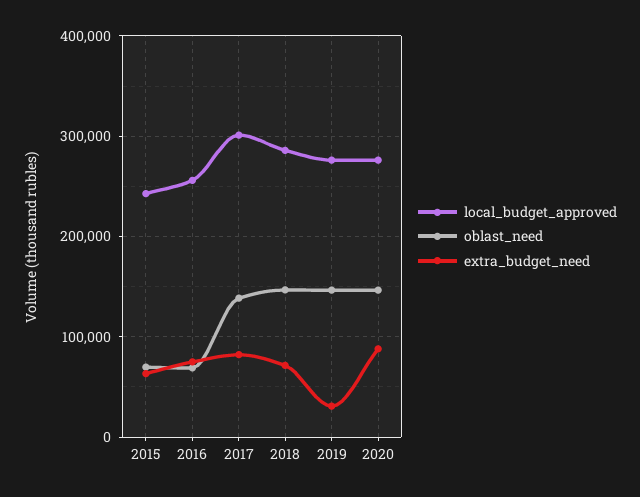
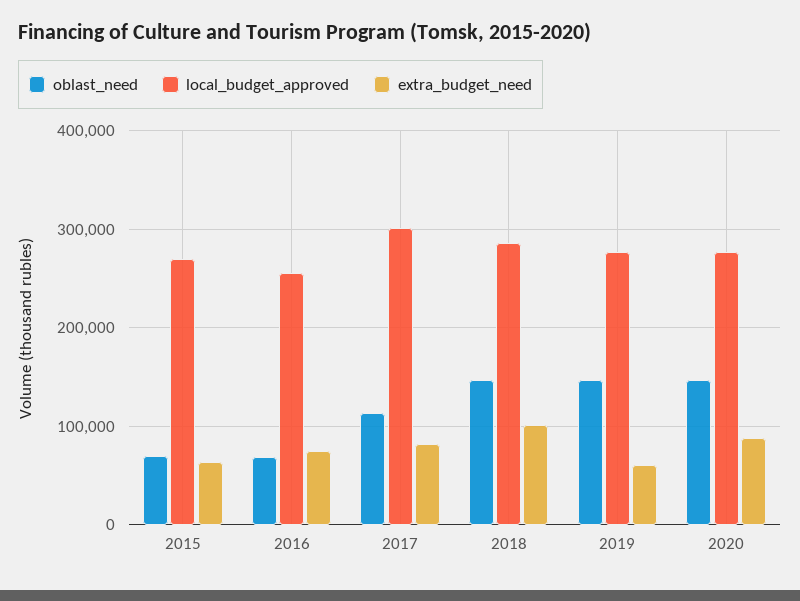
local_budget_approved, 2015: 240000 -> 270000
oblast_need, 2017: 140000 -> 110000
extra_budget_need, 2018: 70000 -> 100000
extra_budget_need, 2019: 30000 -> 60000

